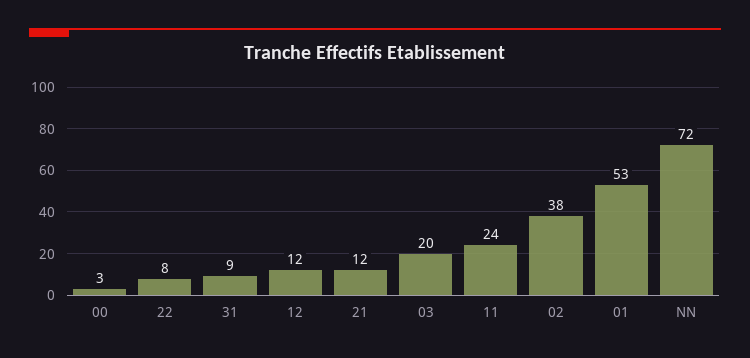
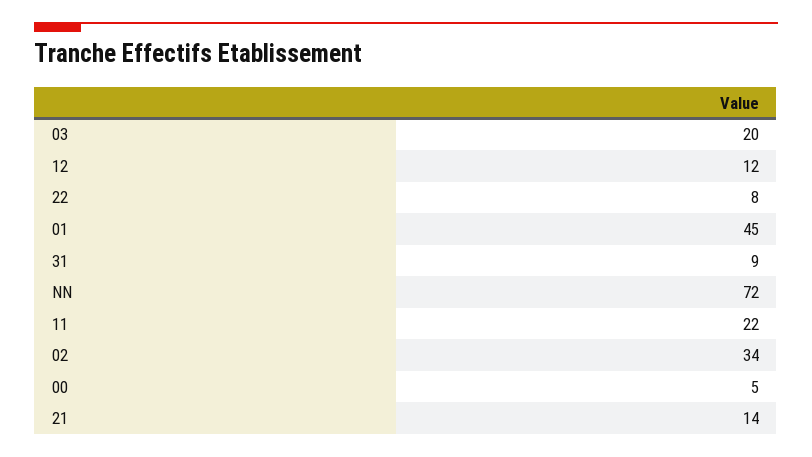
00: 3 -> 5
21: 12 -> 14
11: 24 -> 22
02: 38 -> 34
01: 53 -> 45

